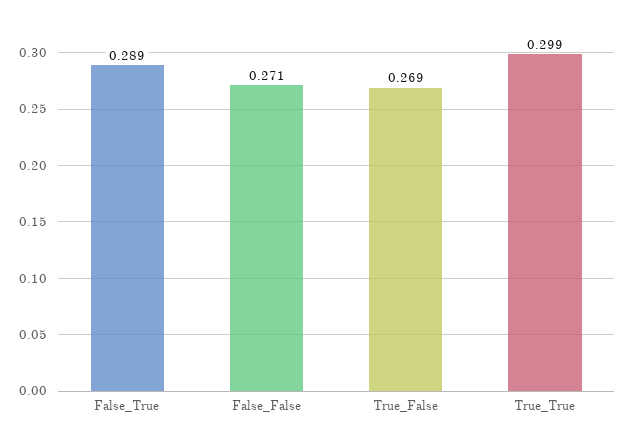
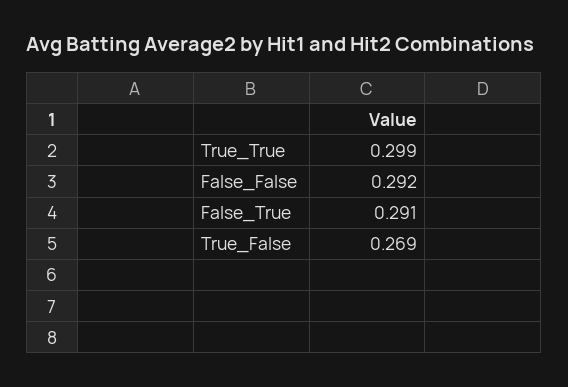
False_True: 0.289 -> 0.291
False_False: 0.271 -> 0.292

